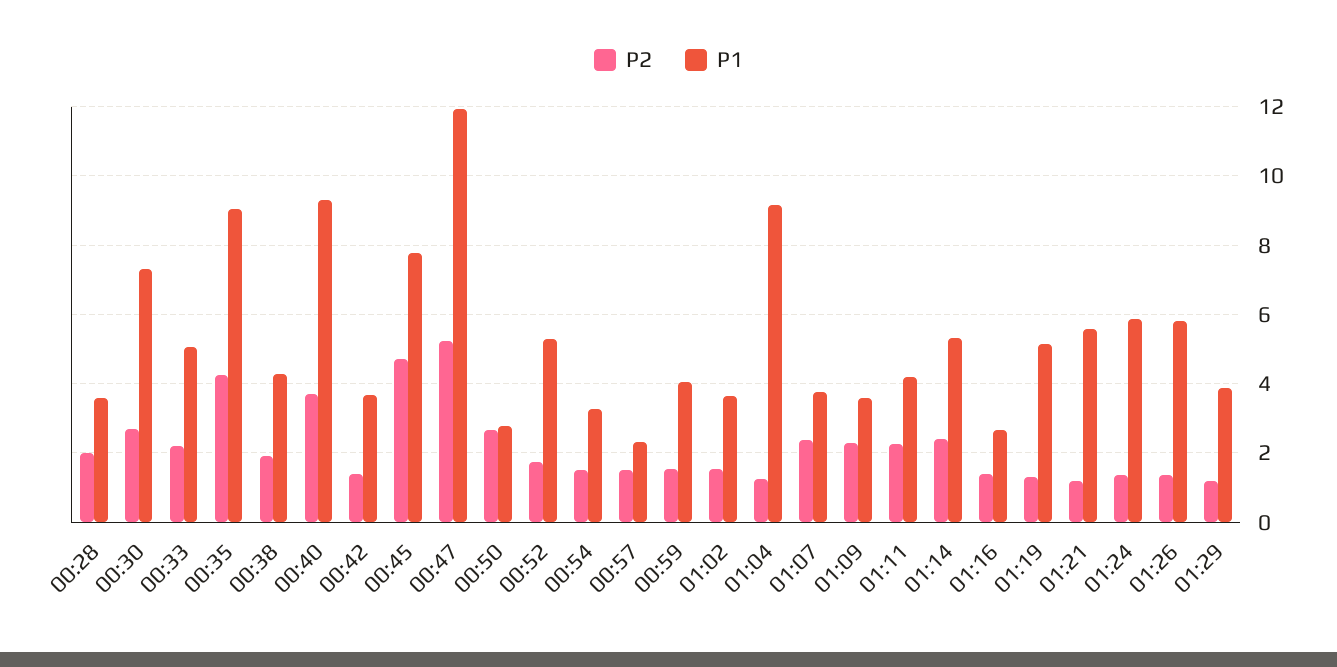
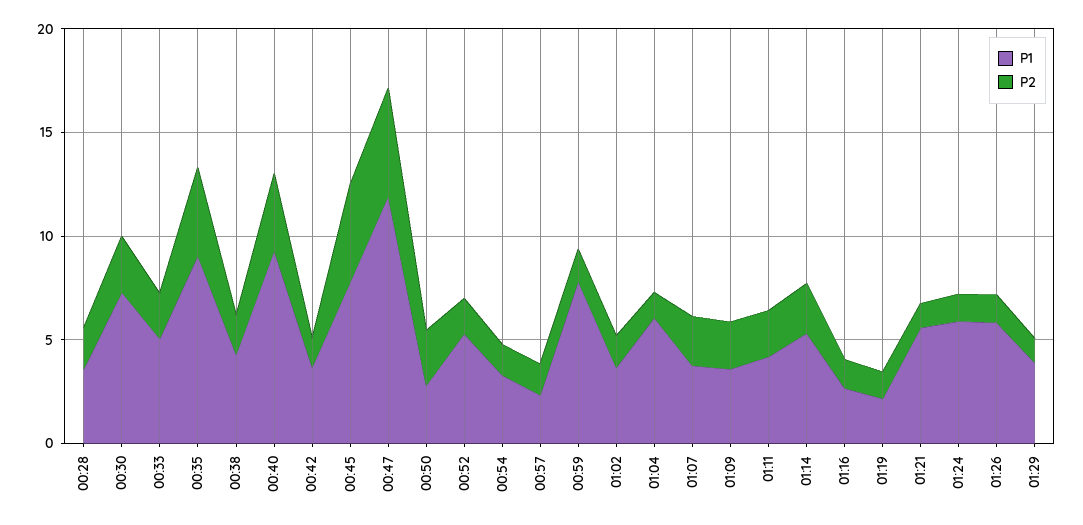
P1, 00:59: 4 -> 8
P1, 01:04: 9.2 -> 6
P1, 01:19: 5.2 -> 2

